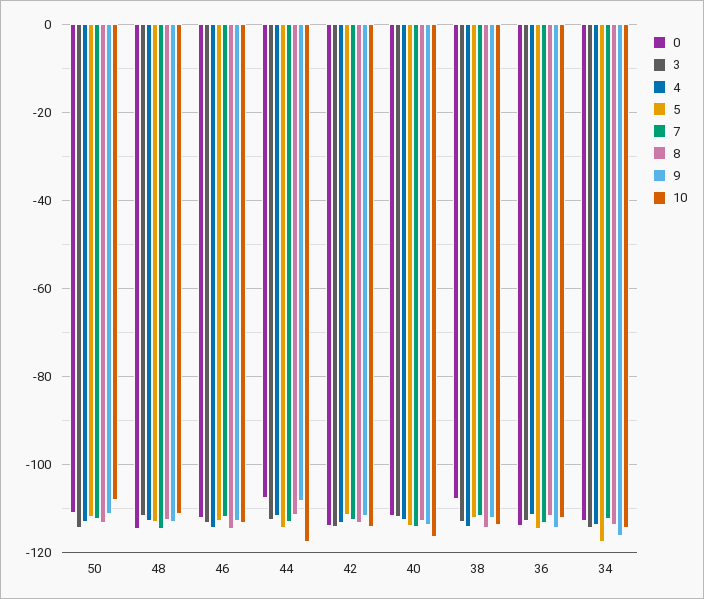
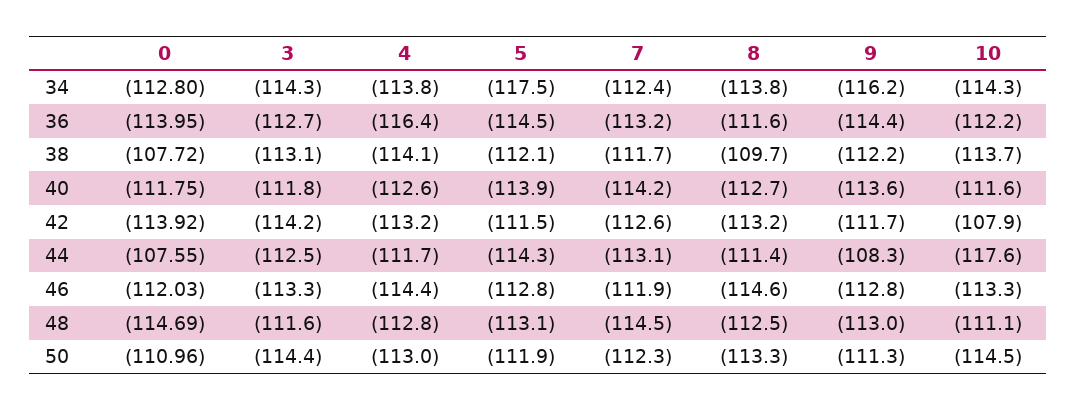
10, 50: -108 -> -114.5
10, 42: -114 -> -107.9
10, 40: -116 -> -111.6
8, 38: -114 -> -109.7
4, 36: -112 -> -116.4

